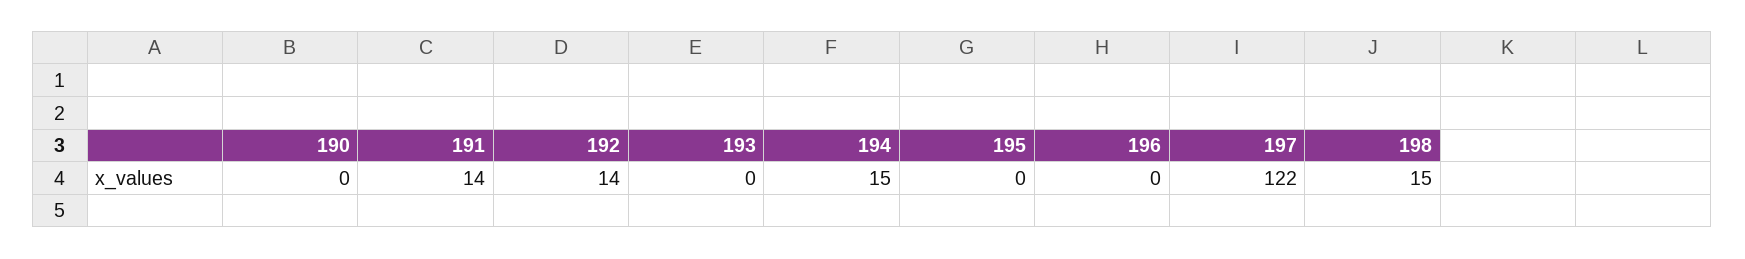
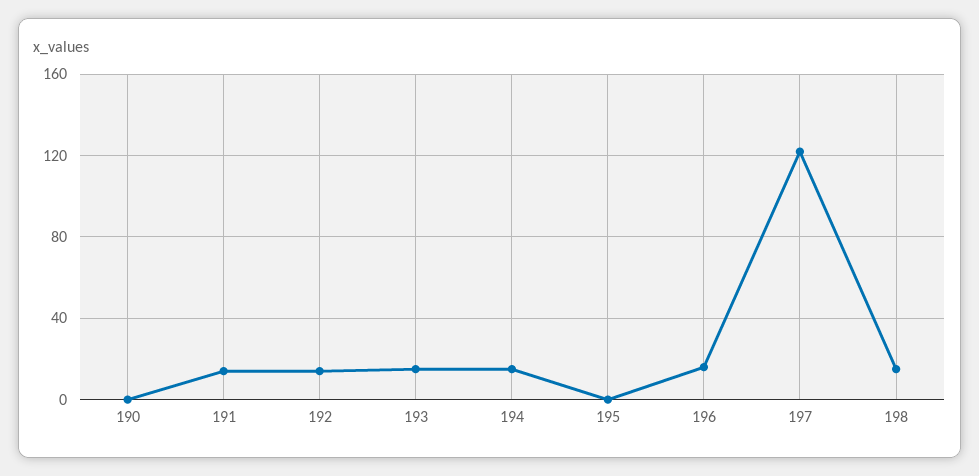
193: 0 -> 15
196: 0 -> 15

